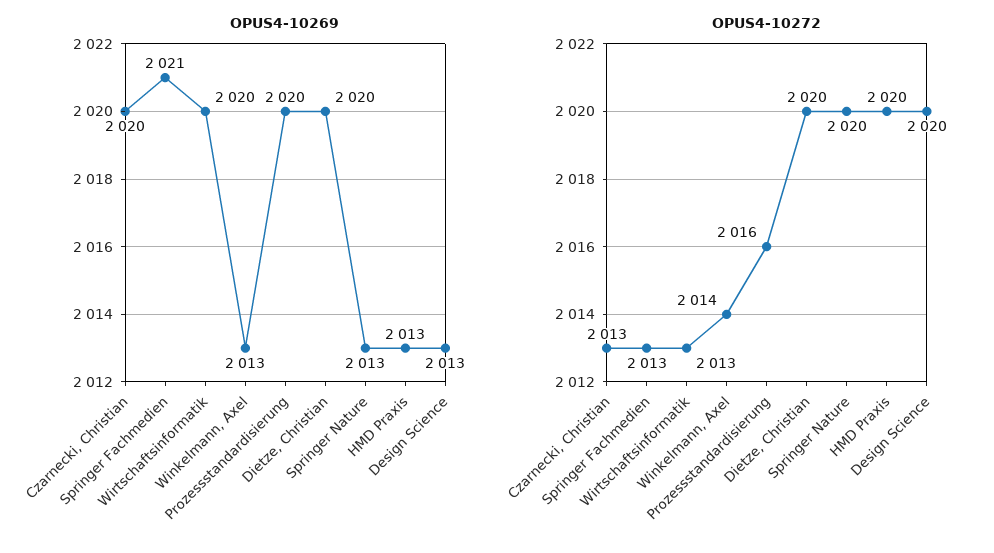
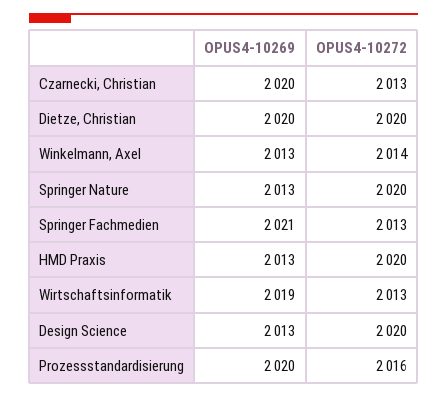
OPUS4-10269, Wirtschaftsinformatik: 2020 -> 2019

